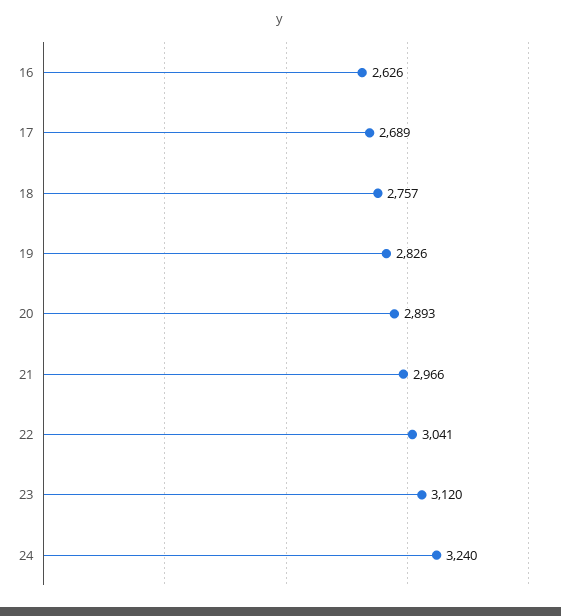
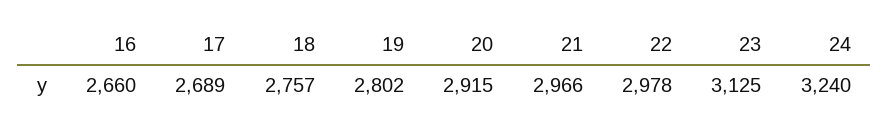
16: 2626 -> 2660
19: 2826 -> 2802
20: 2893 -> 2915
22: 3041 -> 2978
23: 3120 -> 3125

